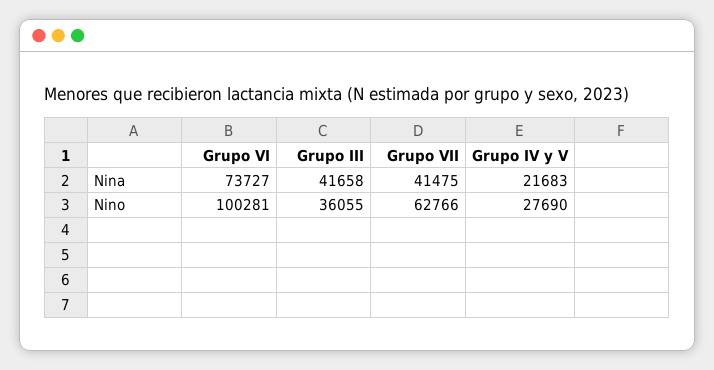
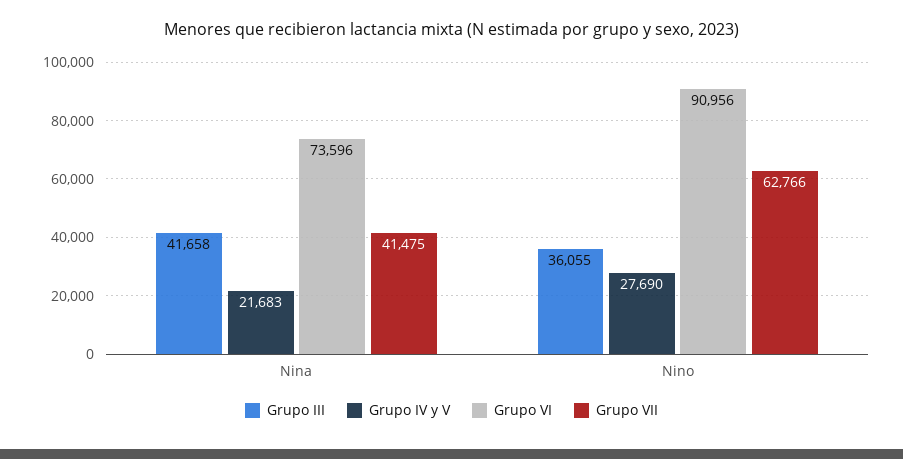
Grupo VI, Nina: 73727 -> 73596
Grupo VI, Nino: 100281 -> 90956

